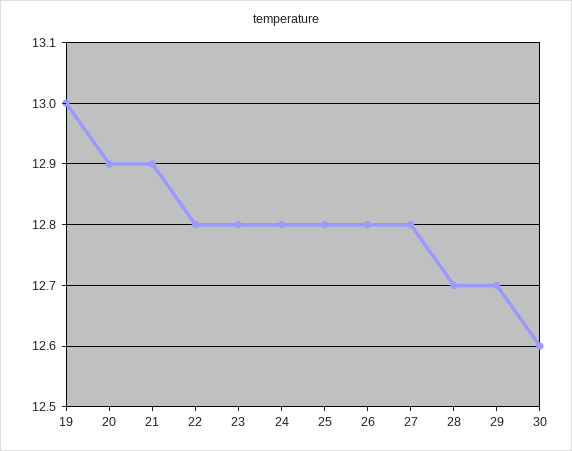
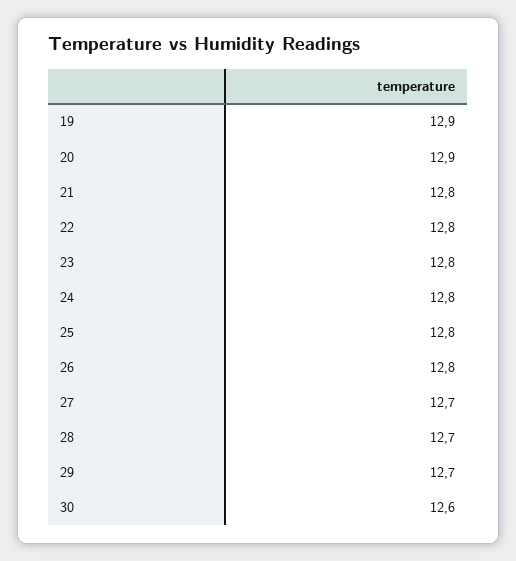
19: 13 -> 12.9
21: 12.9 -> 12.8
27: 12.8 -> 12.7

